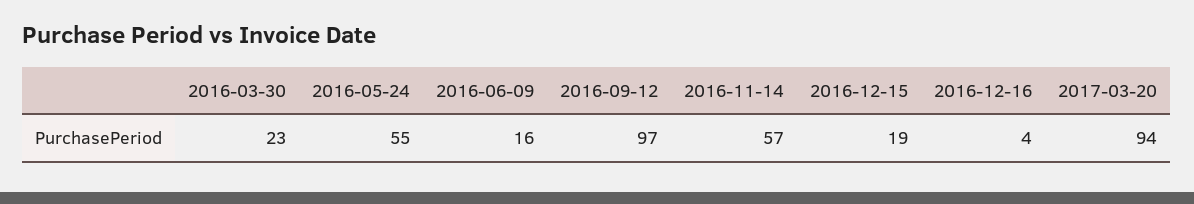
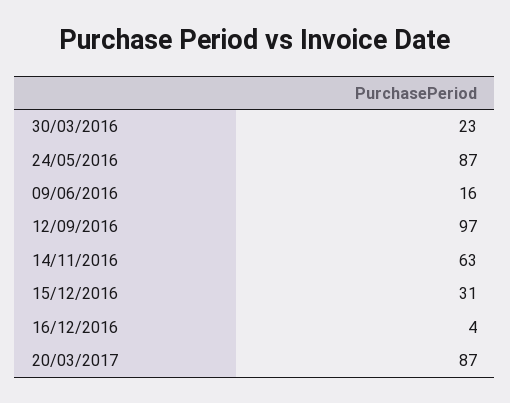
2016-05-24: 55 -> 87
2016-11-14: 57 -> 63
2016-12-15: 19 -> 31
2017-03-20: 94 -> 87

